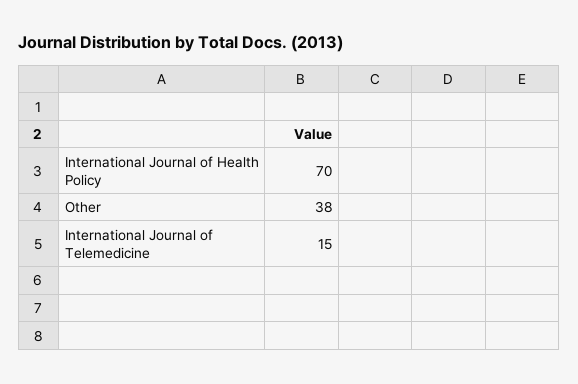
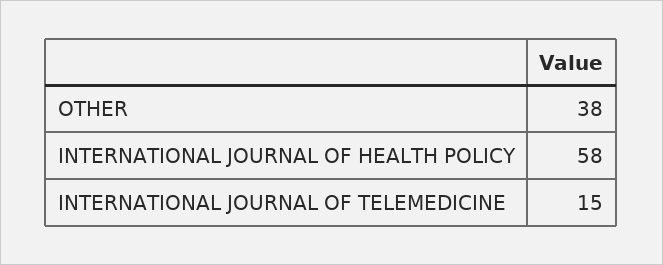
International Journal of Health Policy: 70 -> 58

